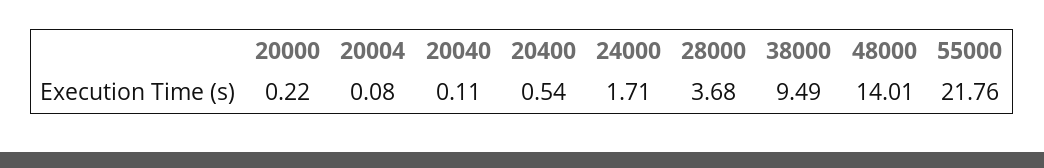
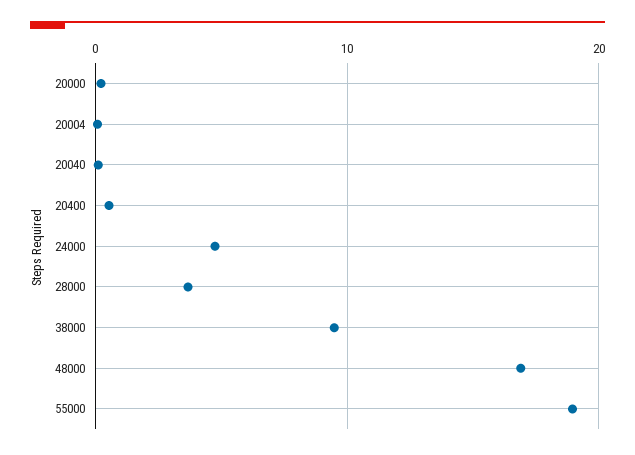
24000: 1.71 -> 5
48000: 14.01 -> 17
55000: 21.76 -> 19

